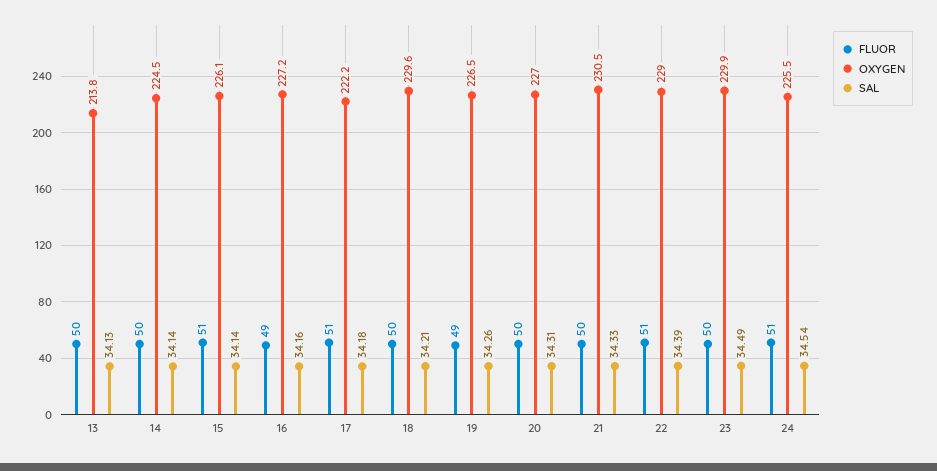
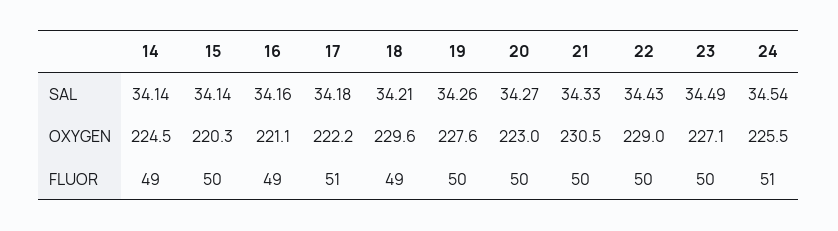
FLUOR, 13: 50 -> none
OXYGEN, 13: 213.8 -> none
SAL, 13: 34.13 -> none
FLUOR, 14: 50 -> 49
FLUOR, 15: 51 -> 50
OXYGEN, 15: 226.1 -> 220.3
OXYGEN, 16: 227.2 -> 221.1
FLUOR, 18: 50 -> 49
FLUOR, 19: 49 -> 50
OXYGEN, 19: 226.5 -> 227.6
OXYGEN, 20: 227 -> 223
SAL, 20: 34.31 -> 34.27
FLUOR, 22: 51 -> 50
SAL, 22: 34.39 -> 34.43
OXYGEN, 23: 229.9 -> 227.1

